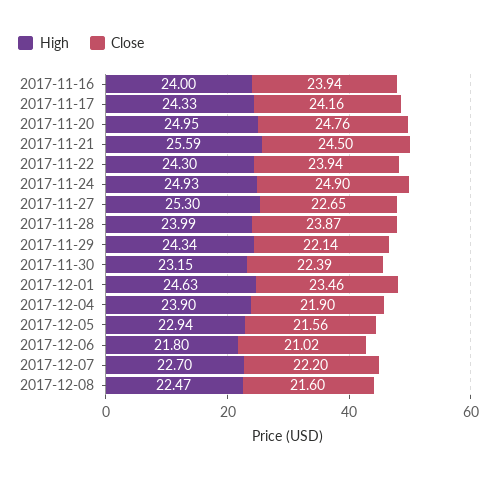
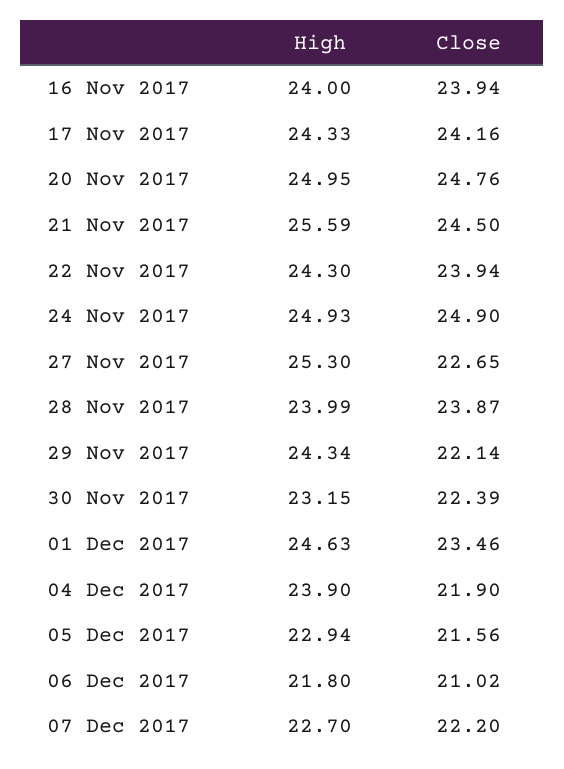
High, 2017-12-08: 22.47 -> none
Close, 2017-12-08: 21.6 -> none

